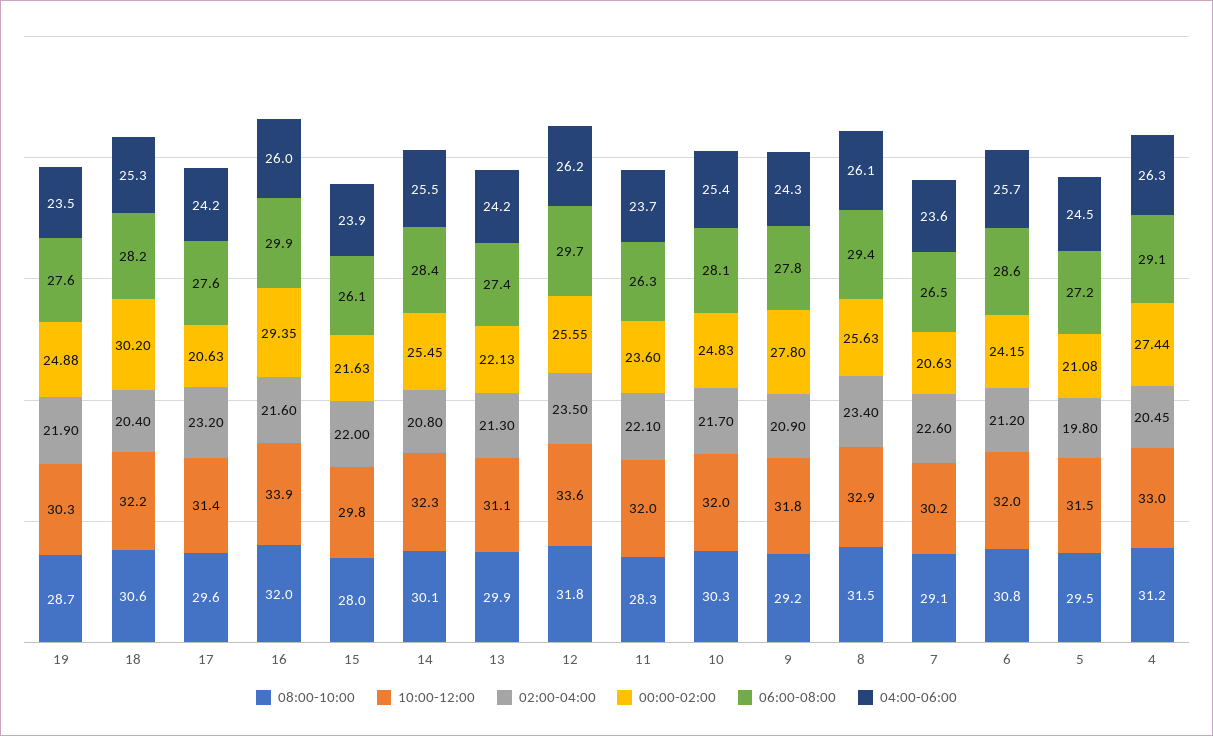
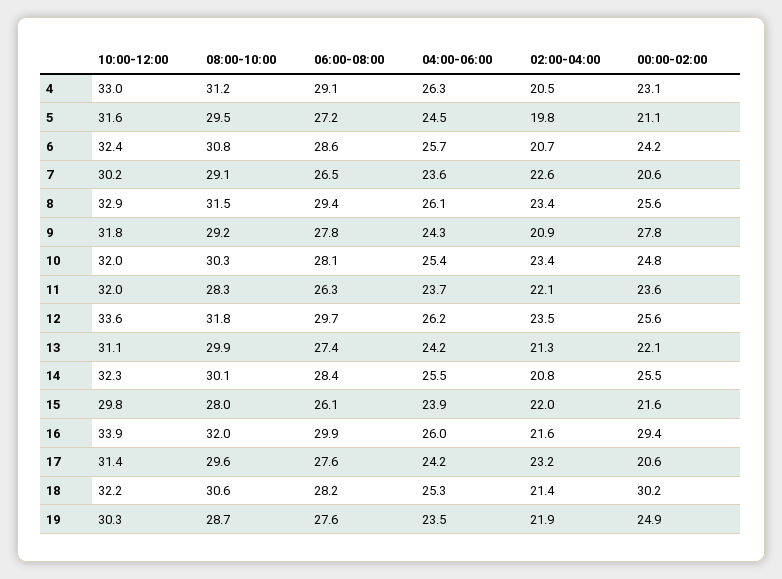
02:00-04:00, 18: 20.4 -> 21.4
02:00-04:00, 10: 21.7 -> 23.4
10:00-12:00, 6: 32 -> 32.4
02:00-04:00, 6: 21.2 -> 20.7
10:00-12:00, 5: 31.5 -> 31.6
00:00-02:00, 4: 27.44 -> 23.1

